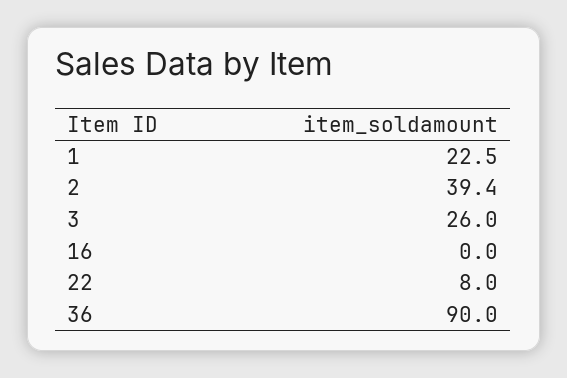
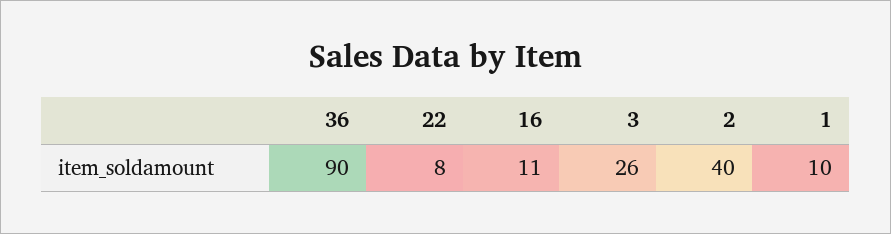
1: 22.5 -> 10
2: 39.4 -> 40
16: 0 -> 11

